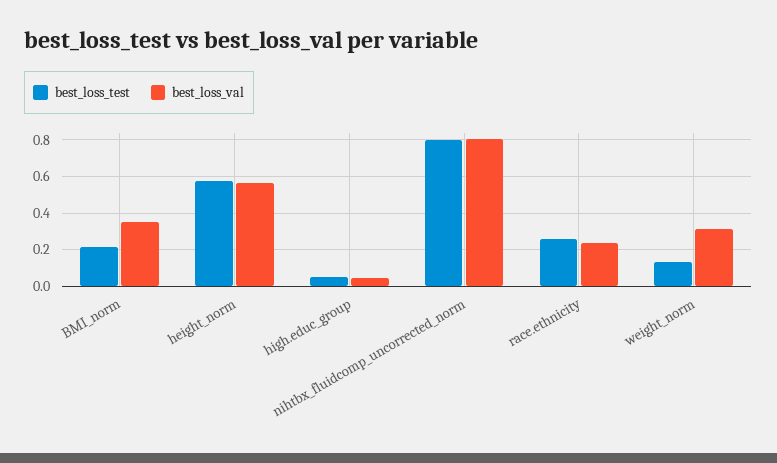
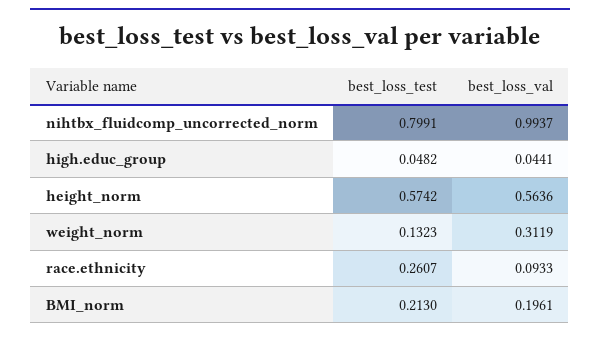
best_loss_val, BMI_norm: 0.35 -> 0.1961
best_loss_val, nihtbx_fluidcomp_uncorrected_norm: 0.8 -> 0.9937
best_loss_val, race.ethnicity: 0.25 -> 0.0933

